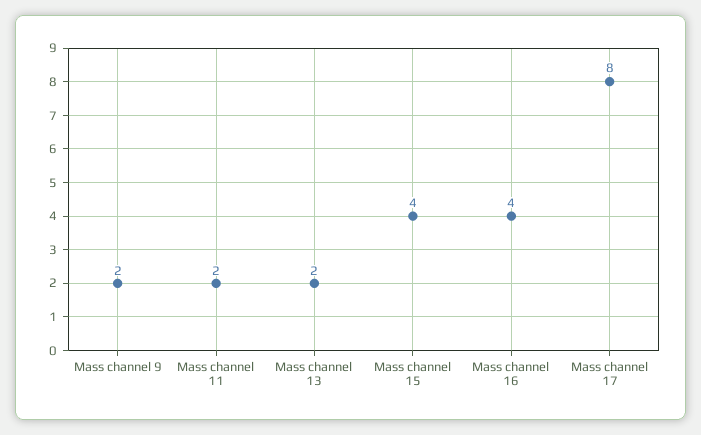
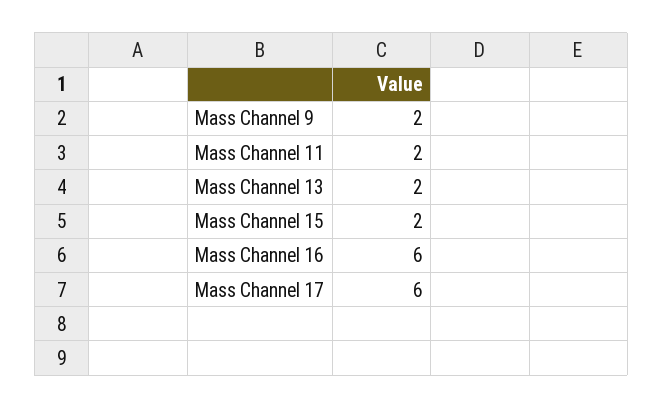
Mass channel 15: 4 -> 2
Mass channel 16: 4 -> 6
Mass channel 17: 8 -> 6

